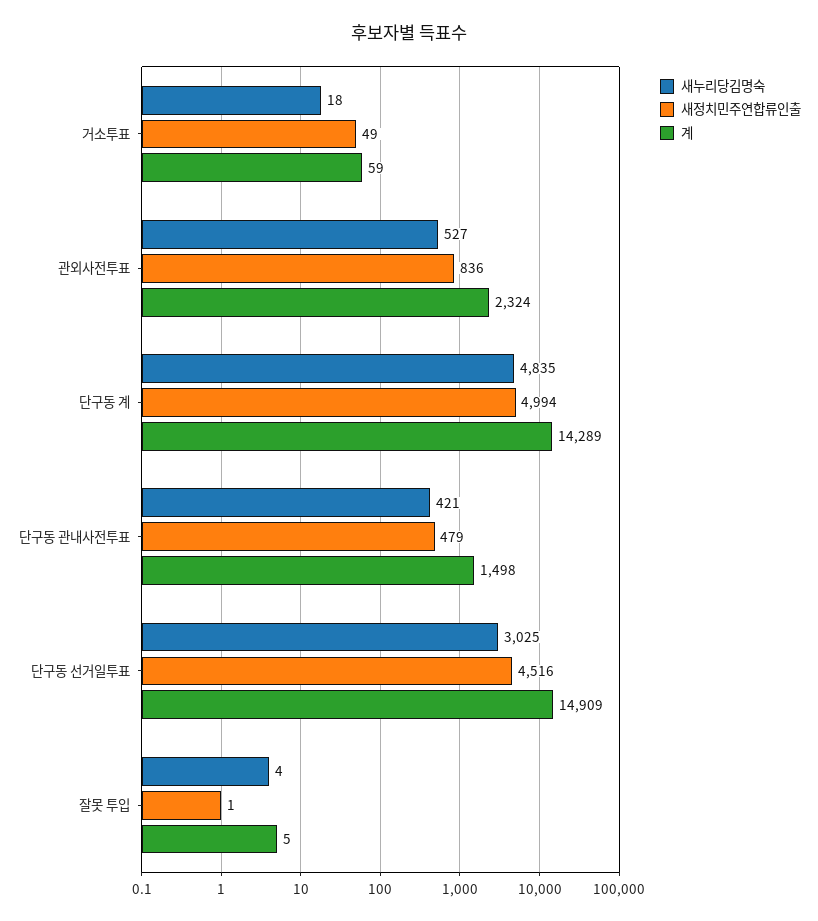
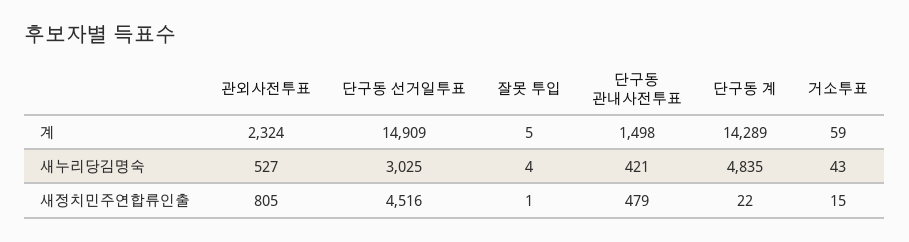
새누리당김명숙, 거소투표: 18 -> 43
새정치민주연합류인출, 거소투표: 49 -> 15
새정치민주연합류인출, 관외사전투표: 836 -> 805
새정치민주연합류인출, 단구동 계: 4994 -> 22

